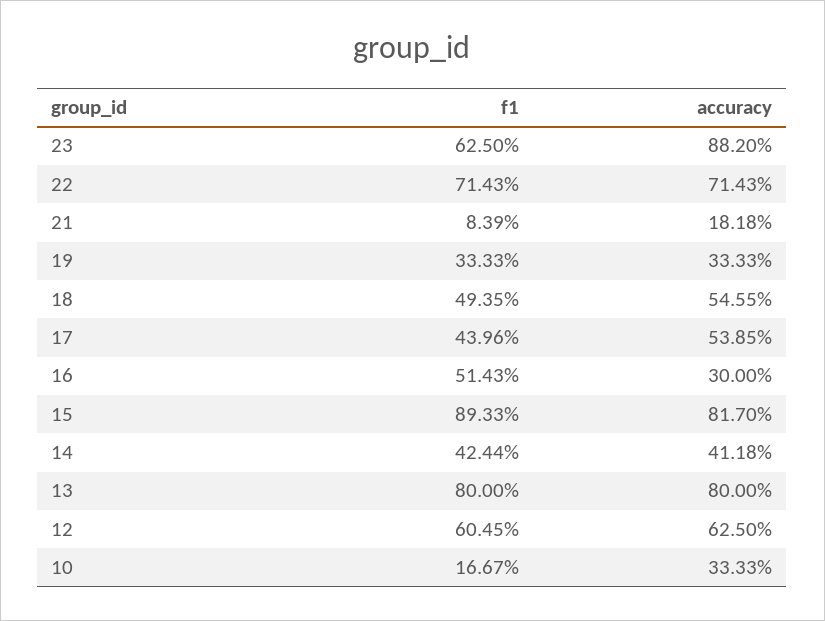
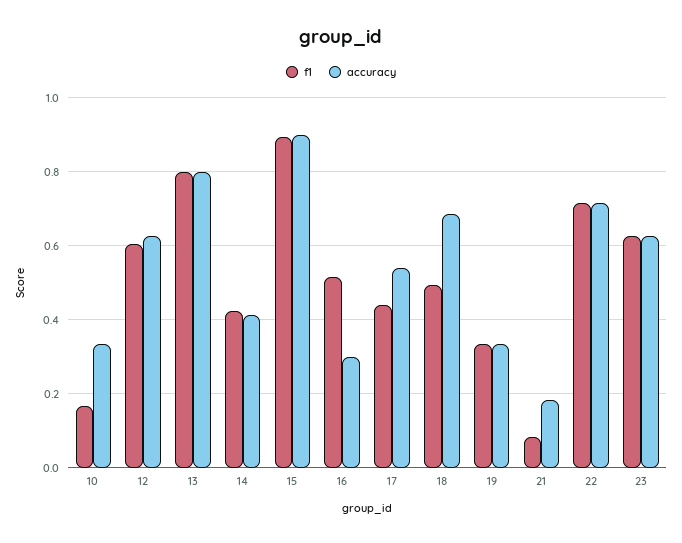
accuracy, 23: 0.882 -> 0.62
accuracy, 18: 0.5455 -> 0.68
accuracy, 15: 0.817 -> 0.9

